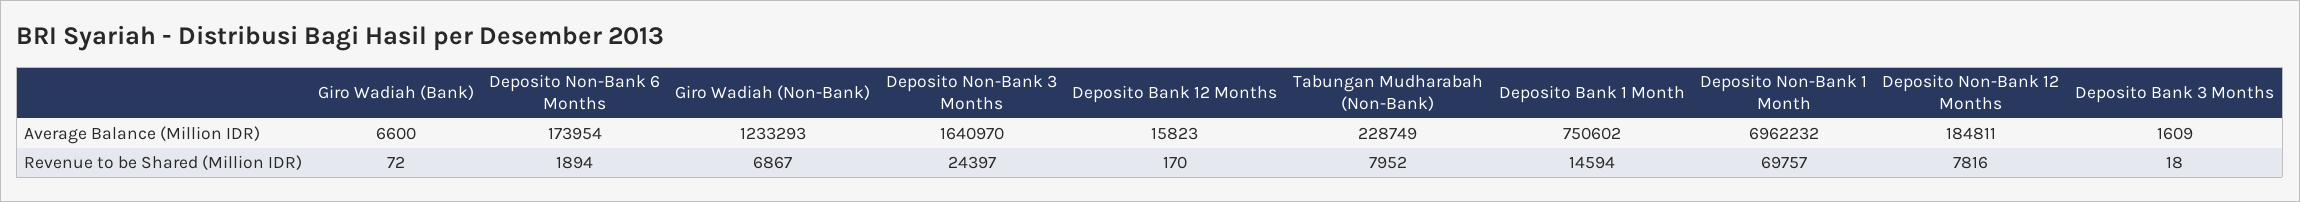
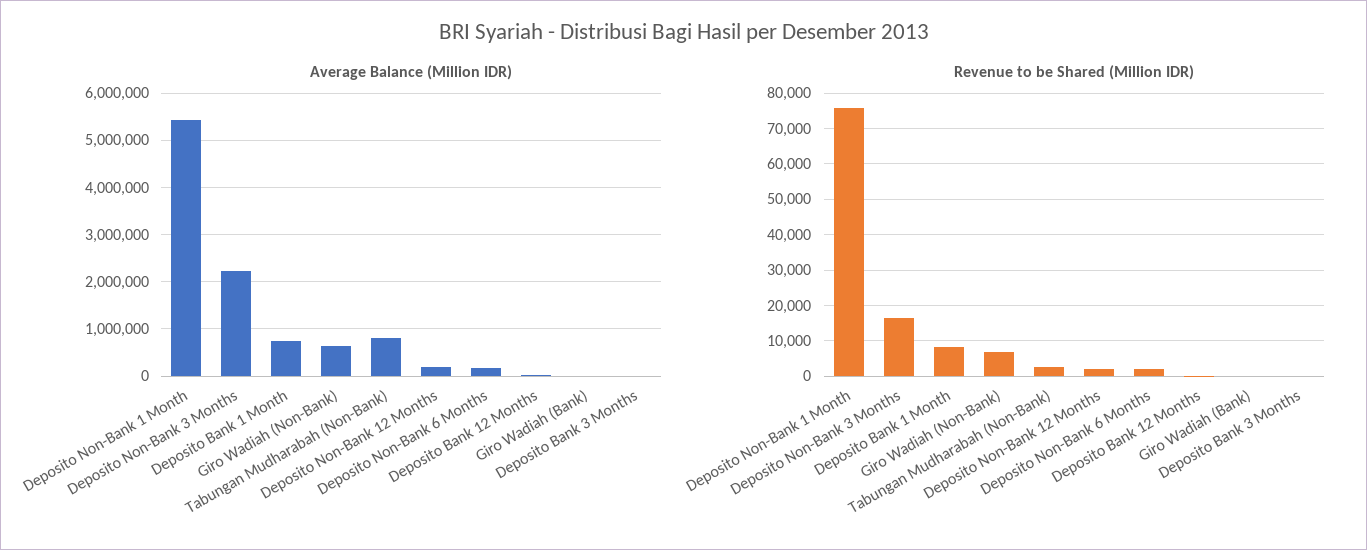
Average Balance (Million IDR), Giro Wadiah (Non-Bank): 1233293 -> 600000
Average Balance (Million IDR), Deposito Non-Bank 3 Months: 1640970 -> 2200000
Average Balance (Million IDR), Tabungan Mudharabah (Non-Bank): 228749 -> 800000
Average Balance (Million IDR), Deposito Non-Bank 1 Month: 6962232 -> 5400000
Revenue to be Shared (Million IDR), Deposito Non-Bank 3 Months: 24397 -> 16000
Revenue to be Shared (Million IDR), Tabungan Mudharabah (Non-Bank): 7952 -> 2000
Revenue to be Shared (Million IDR), Deposito Bank 1 Month: 14594 -> 8000
Revenue to be Shared (Million IDR), Deposito Non-Bank 1 Month: 69757 -> 76000
Revenue to be Shared (Million IDR), Deposito Non-Bank 12 Months: 7816 -> 2000

